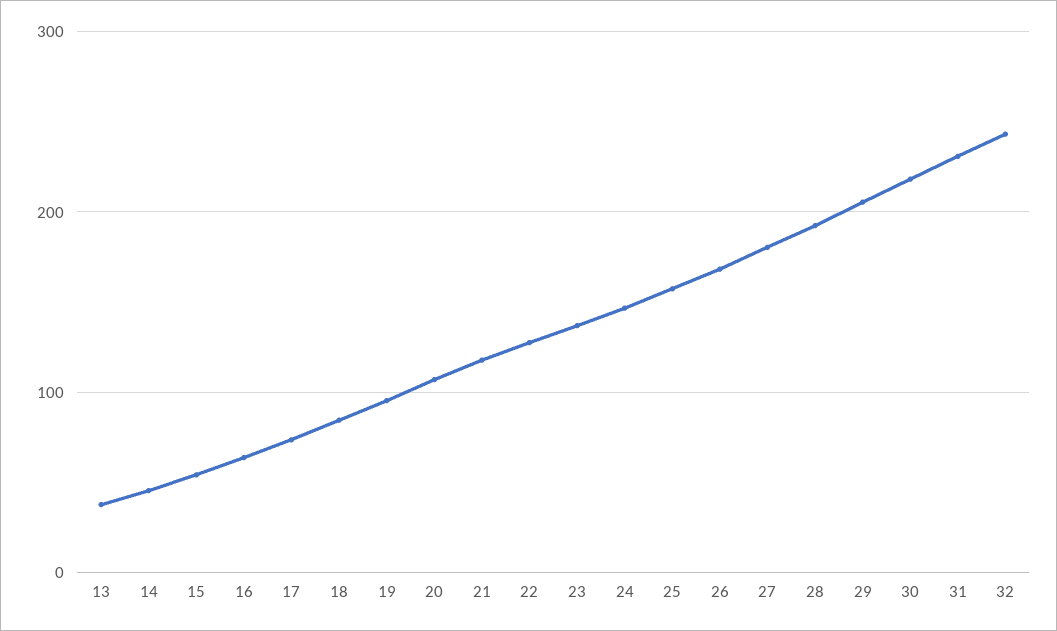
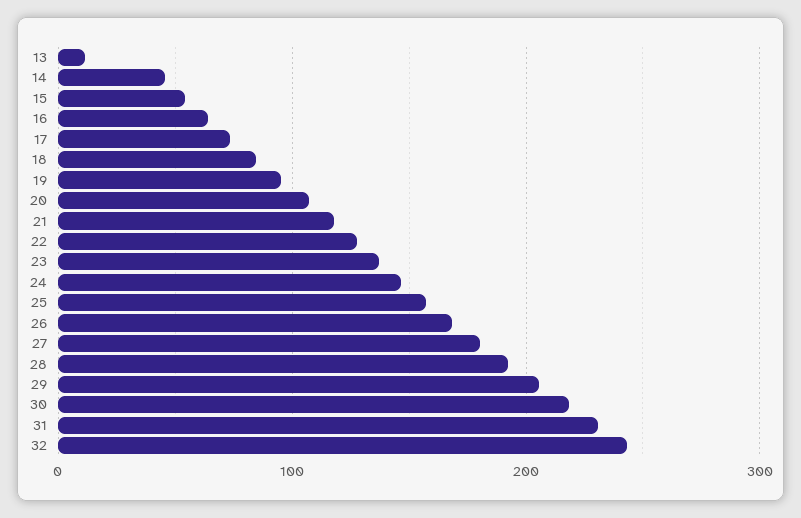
13: 40 -> 10

